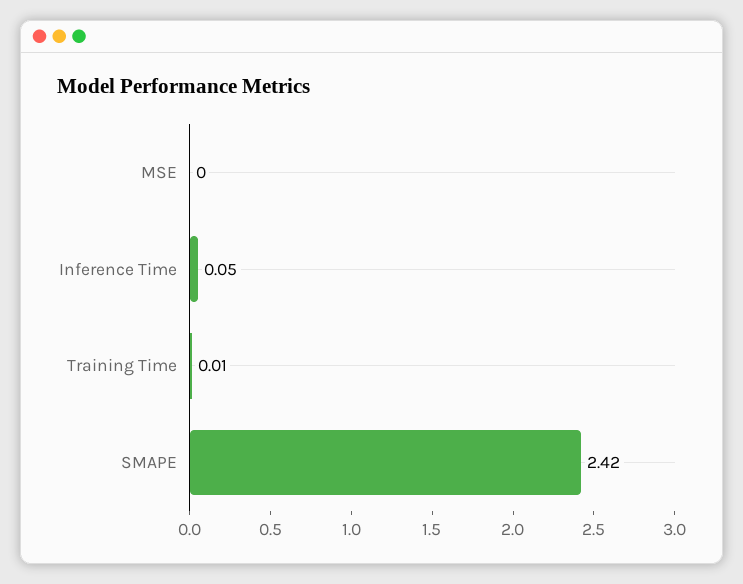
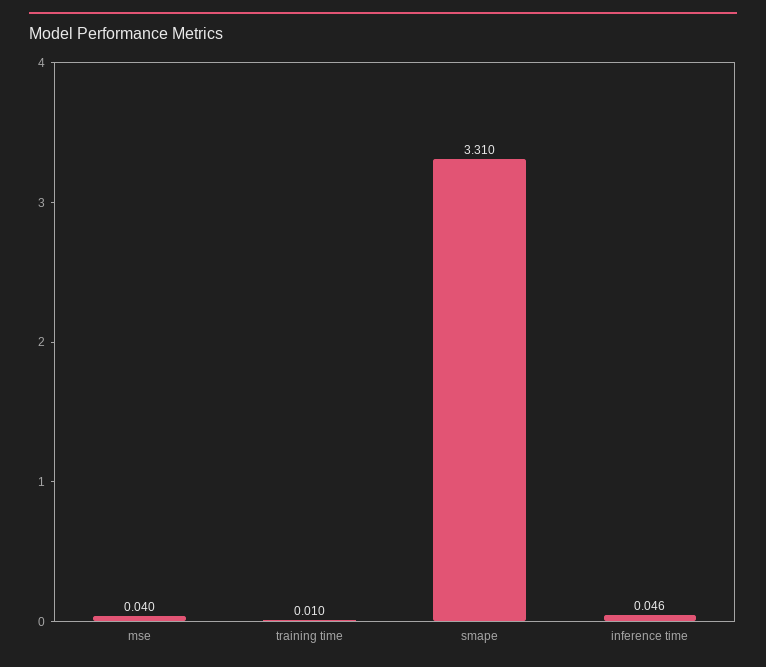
MSE: 0 -> 0.04
SMAPE: 2.42 -> 3.31

